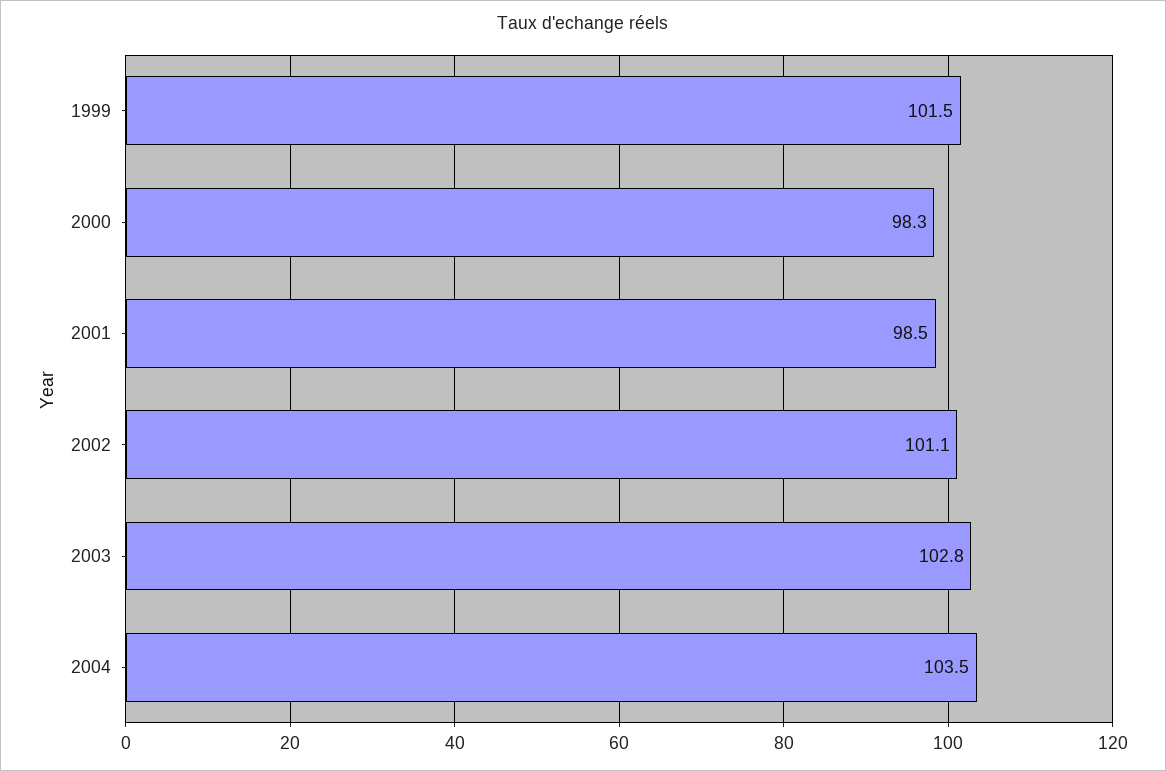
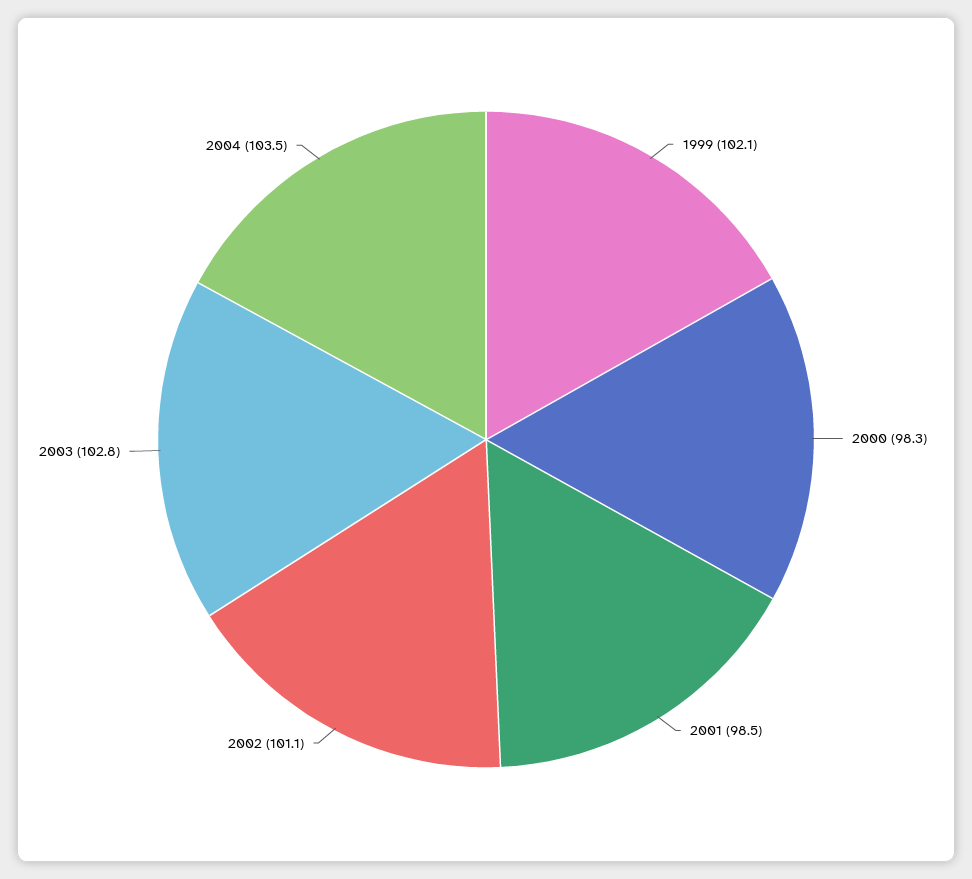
1999: 101.5 -> 102.1

